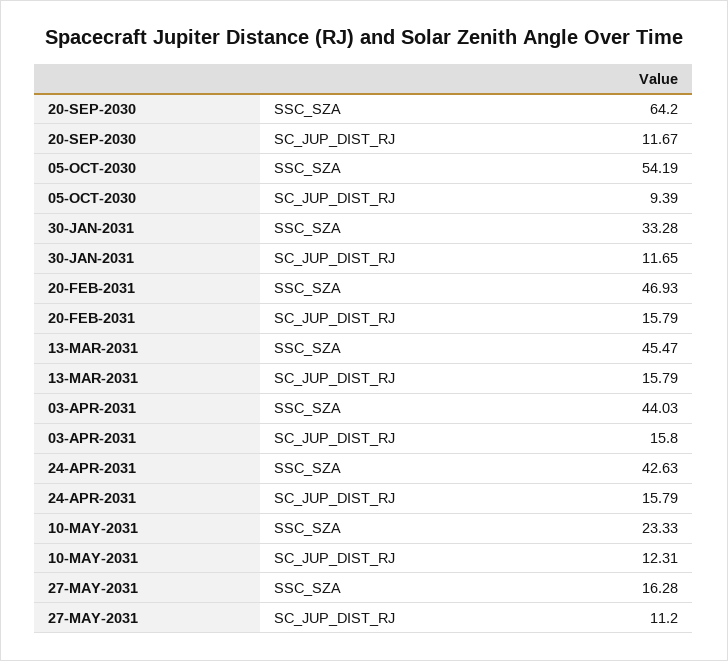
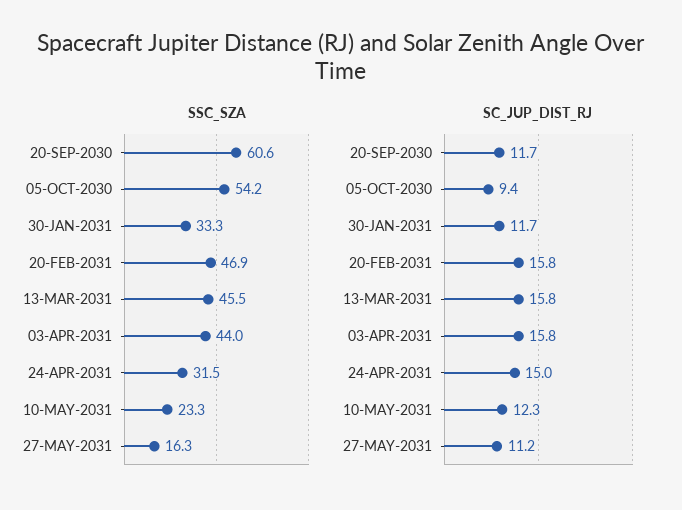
SSC_SZA, 20-SEP-2030: 64.2 -> 60.6
SSC_SZA, 24-APR-2031: 42.63 -> 31.5
SC_JUP_DIST_RJ, 24-APR-2031: 15.79 -> 15

